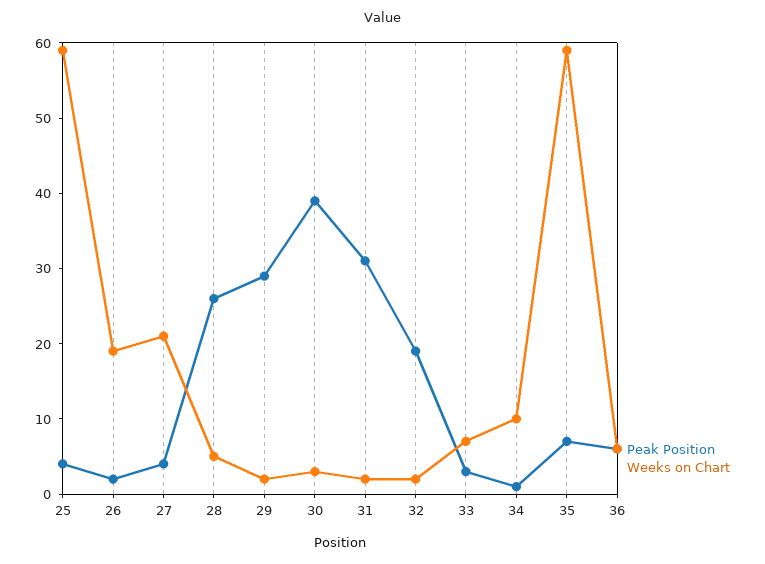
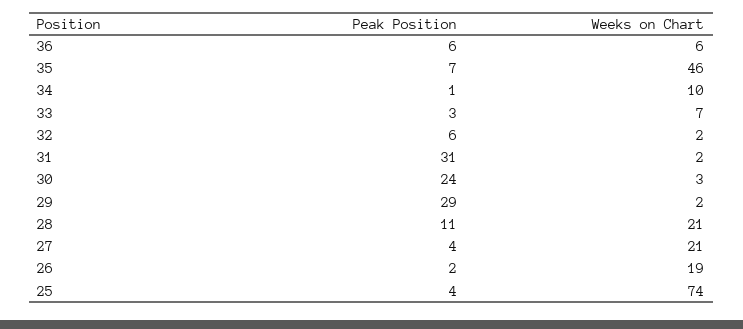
Weeks on Chart, 25: 60 -> 74
Peak Position, 28: 25 -> 11
Weeks on Chart, 28: 5 -> 21
Peak Position, 30: 40 -> 24
Peak Position, 32: 20 -> 6
Weeks on Chart, 35: 60 -> 46

